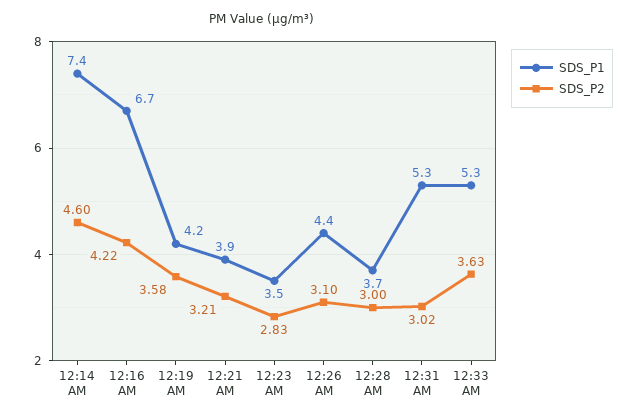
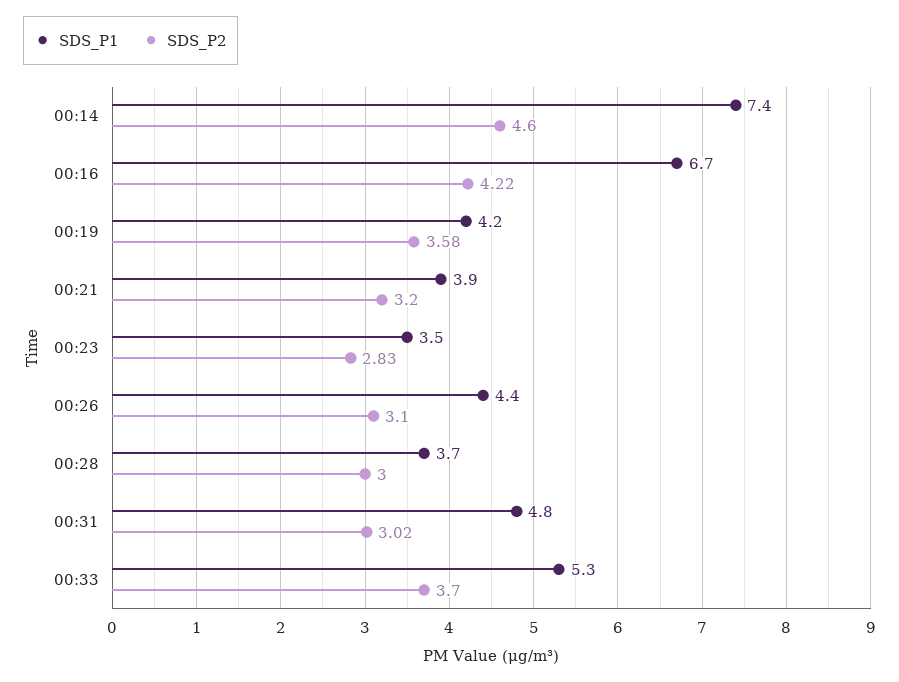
SDS_P2, 12:21 AM: 3.21 -> 3.2
SDS_P1, 12:31 AM: 5.3 -> 4.8
SDS_P2, 12:33 AM: 3.63 -> 3.7

